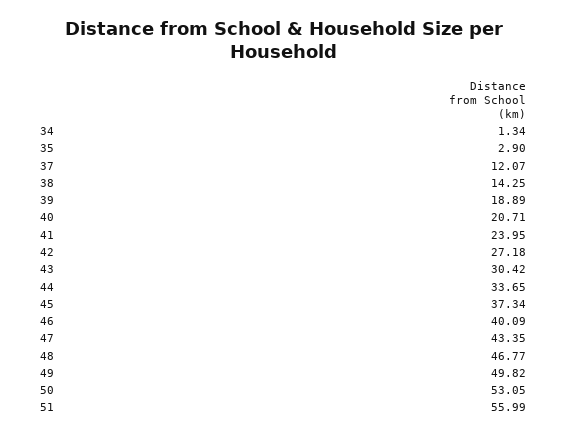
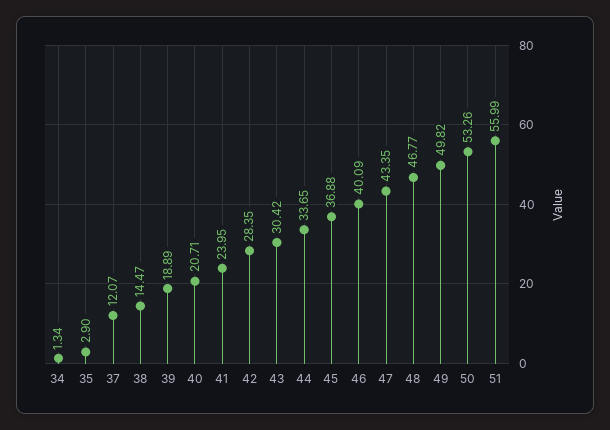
38: 14.25 -> 14.47
42: 27.18 -> 28.35
45: 37.34 -> 36.88
50: 53.05 -> 53.26

